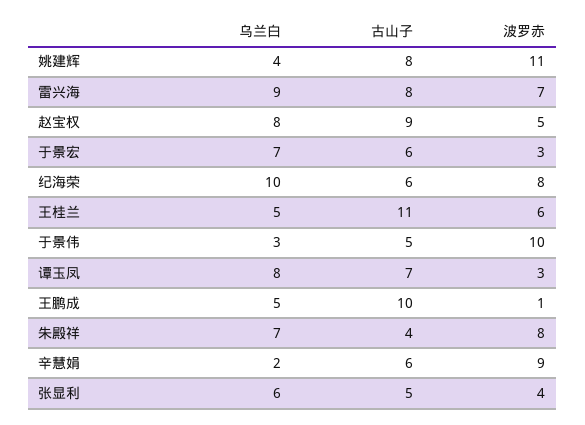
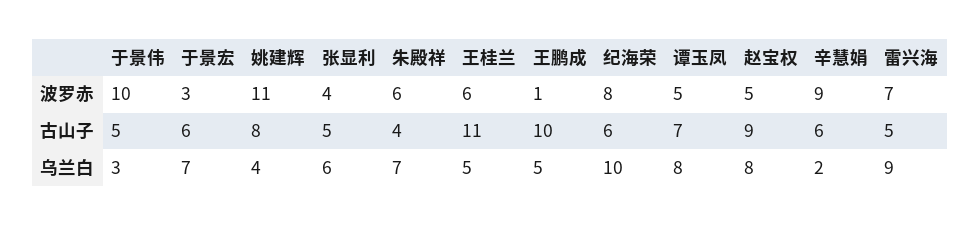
古山子, 雷兴海: 8 -> 5
波罗赤, 谭玉凤: 3 -> 5
波罗赤, 朱殿祥: 8 -> 6

